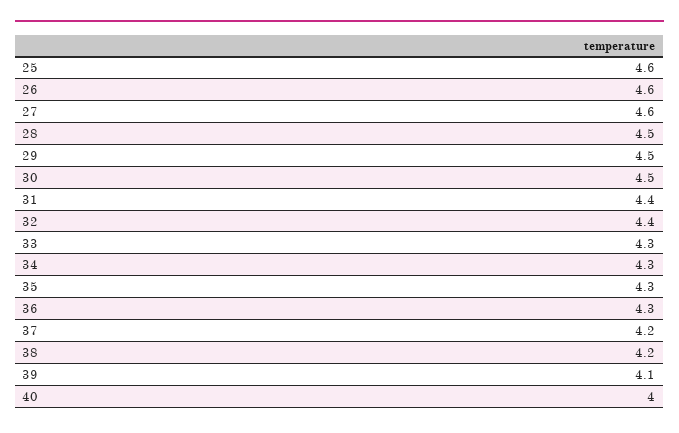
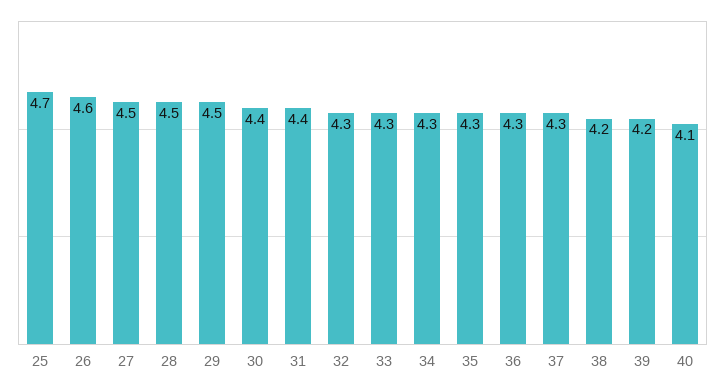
25: 4.6 -> 4.7
27: 4.6 -> 4.5
30: 4.5 -> 4.4
32: 4.4 -> 4.3
37: 4.2 -> 4.3
39: 4.1 -> 4.2
40: 4 -> 4.1

